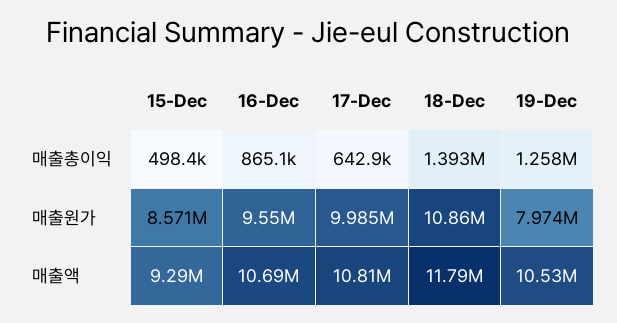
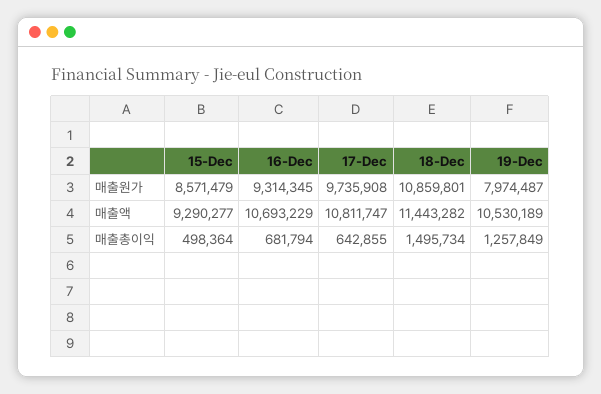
16-Dec, 매출총이익: 865100 -> 681794
18-Dec, 매출총이익: 1393000 -> 1495734
16-Dec, 매출원가: 9550000 -> 9314345
17-Dec, 매출원가: 9985000 -> 9735908
18-Dec, 매출액: 11790000 -> 11443282

